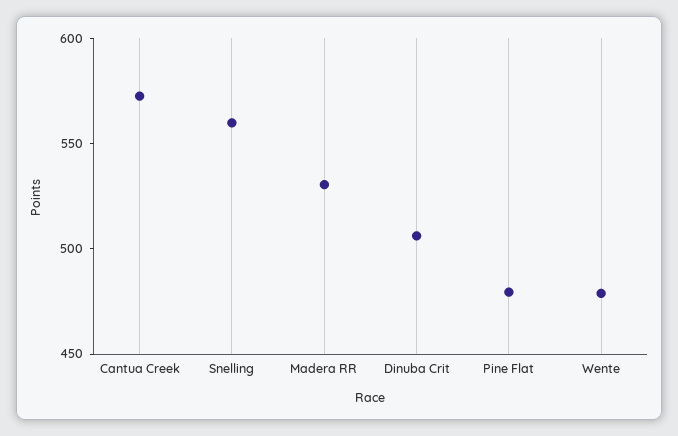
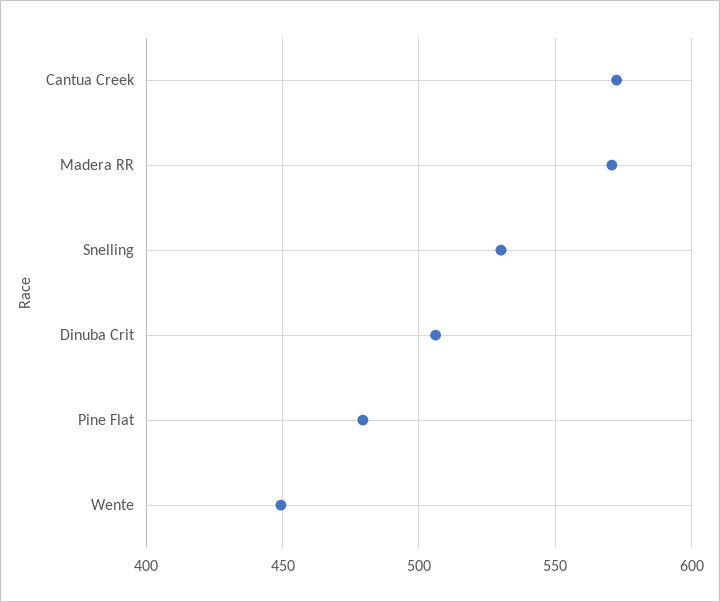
Snelling: 560 -> 530
Madera RR: 530 -> 570
Wente: 480 -> 450

